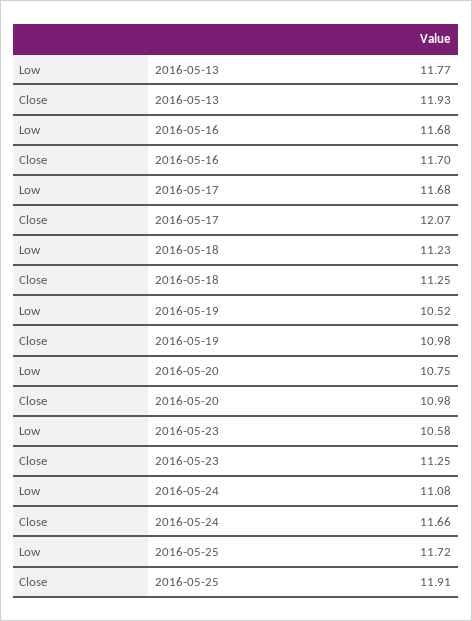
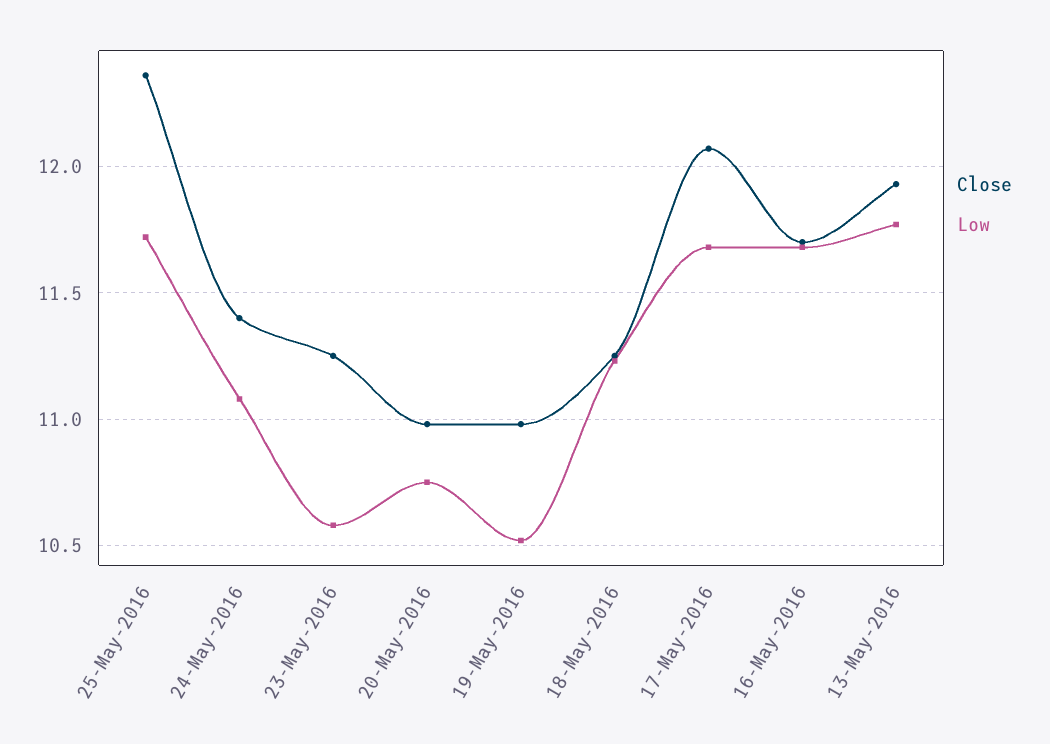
Close, 2016-05-24: 11.66 -> 11.4
Close, 2016-05-25: 11.91 -> 12.35

